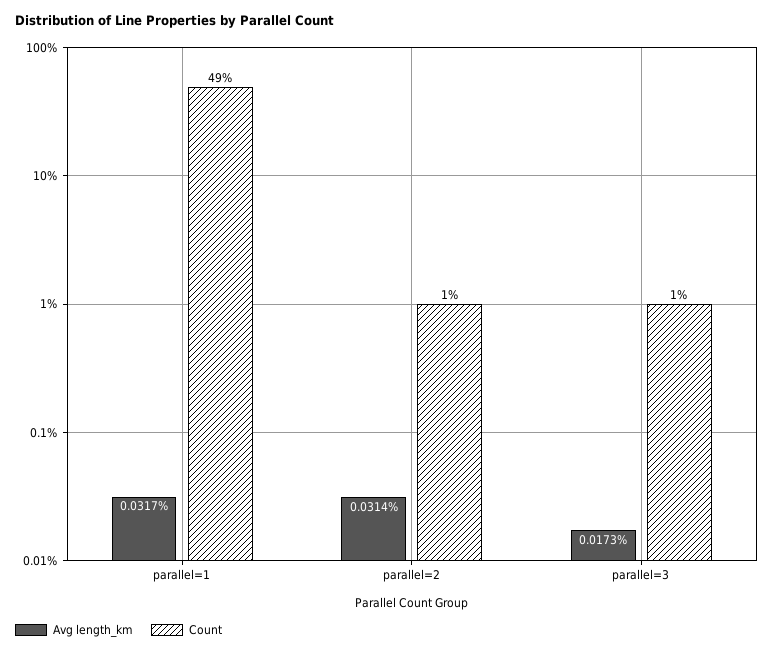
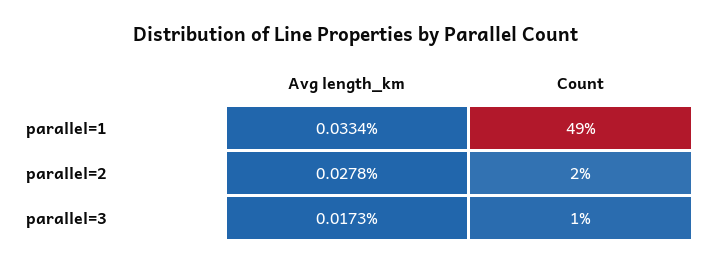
Avg length_km, parallel=1: 0.0317 -> 0.0334
Avg length_km, parallel=2: 0.0314 -> 0.0278
Count, parallel=2: 1 -> 2

